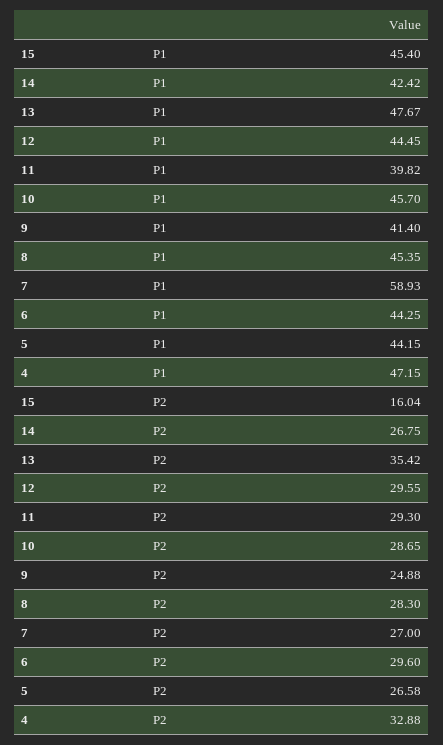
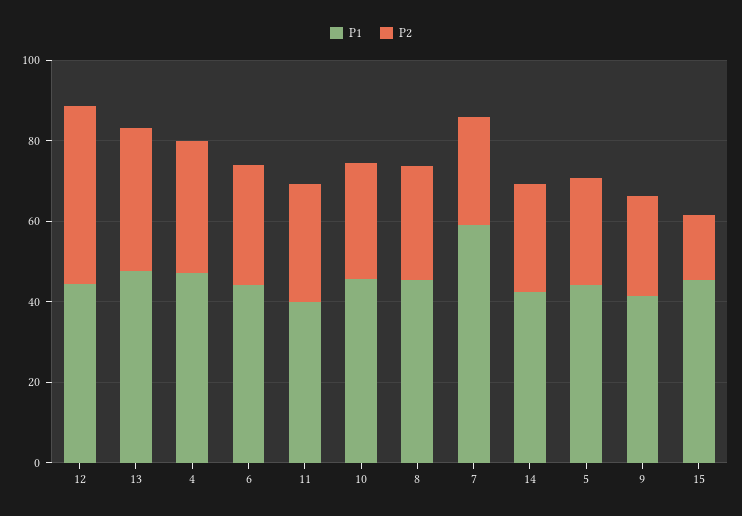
P2, 12: 29.55 -> 45

